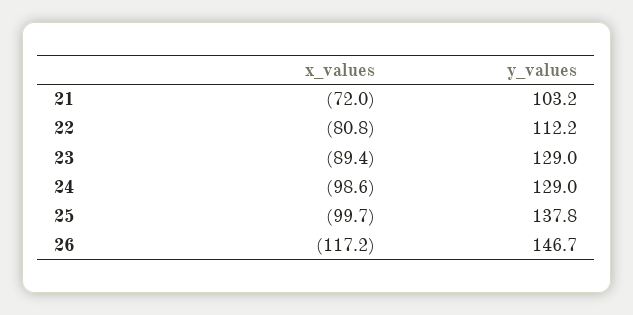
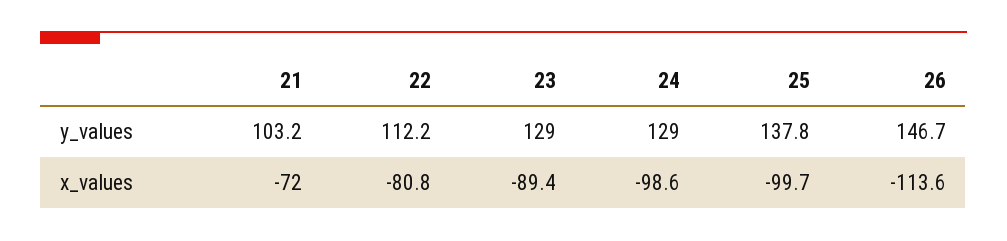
x_values, 26: -117.2 -> -113.6

